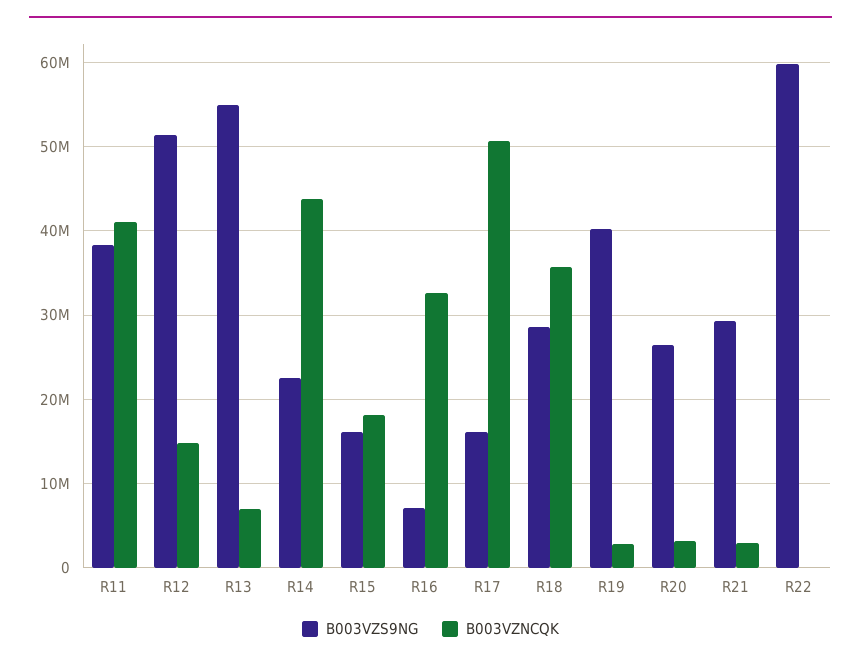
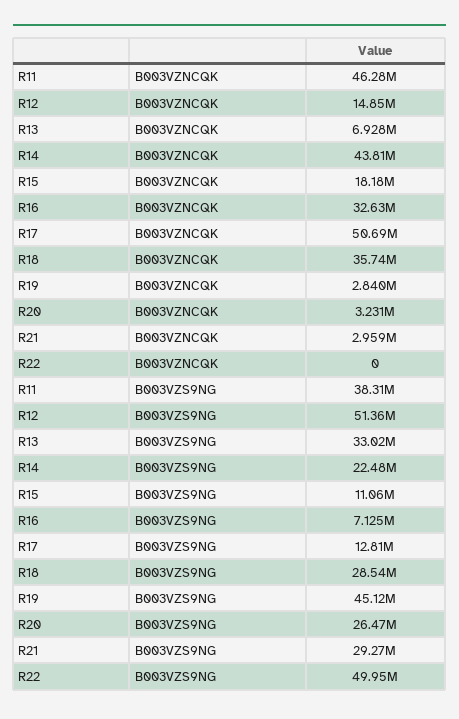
B003VZNCQK, R11: 41000000 -> 46280000
B003VZS9NG, R13: 55000000 -> 33020000
B003VZS9NG, R15: 16000000 -> 11060000
B003VZS9NG, R17: 16000000 -> 12810000
B003VZS9NG, R19: 40000000 -> 45120000
B003VZS9NG, R22: 60000000 -> 49950000

